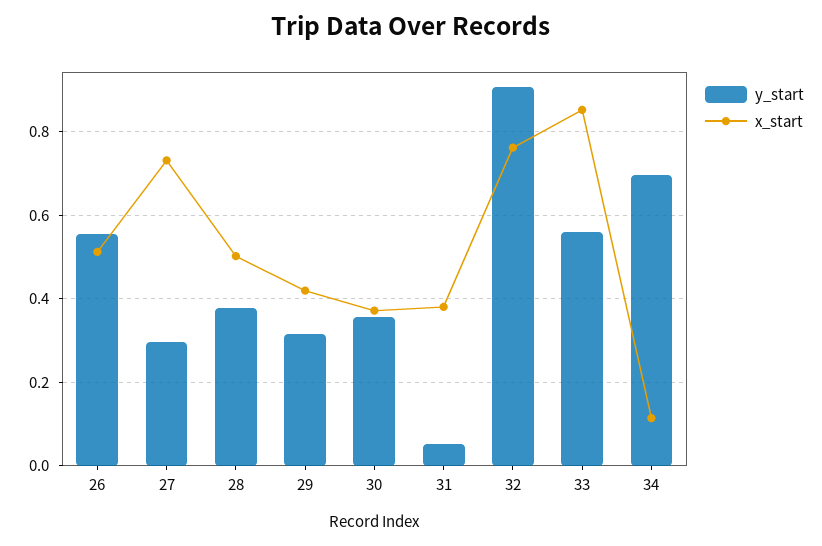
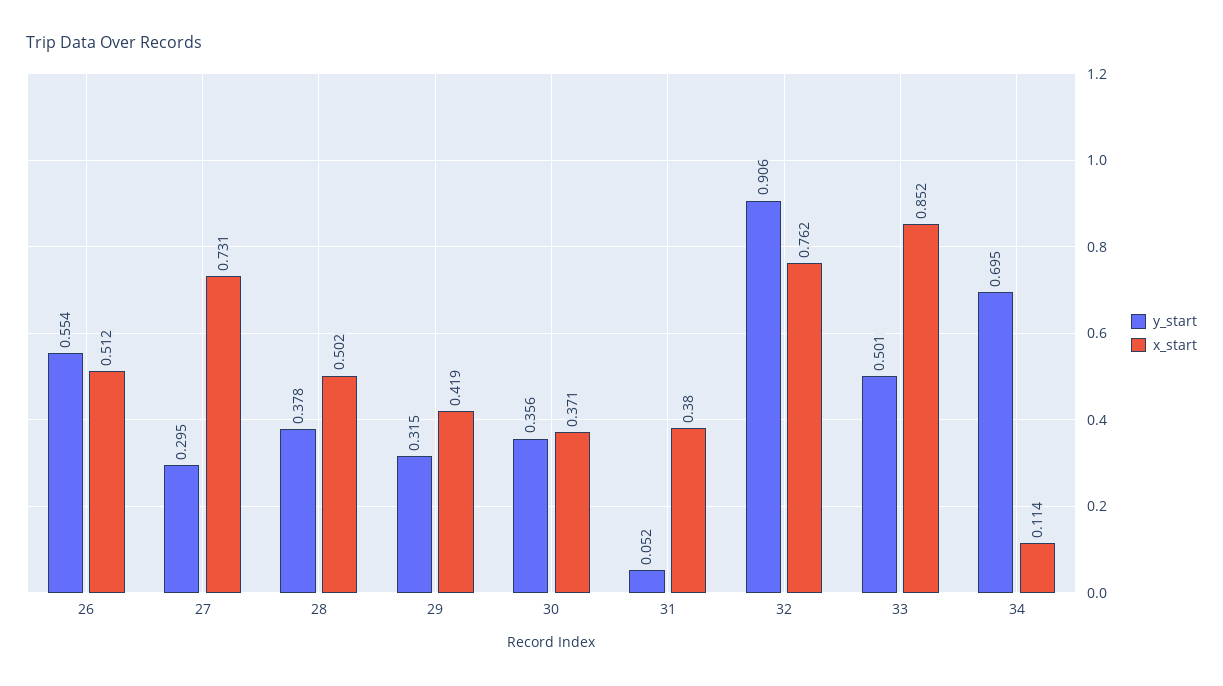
y_start, 33: 0.56 -> 0.501

